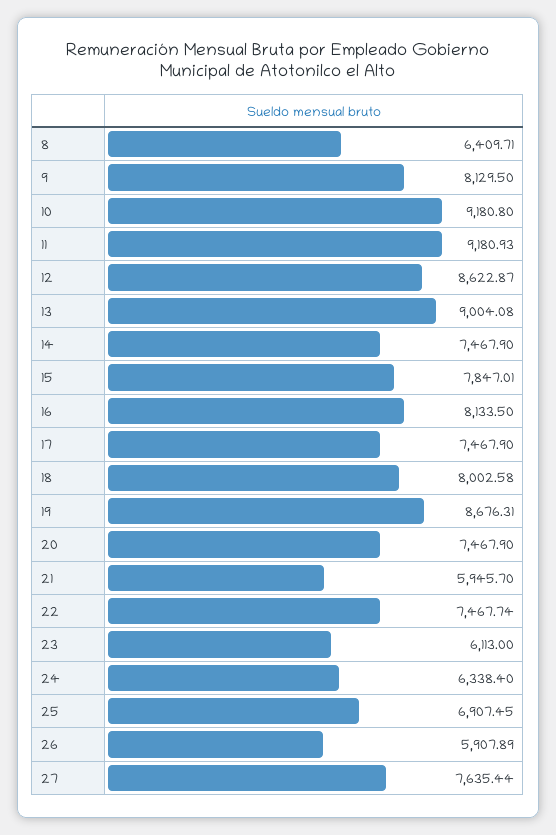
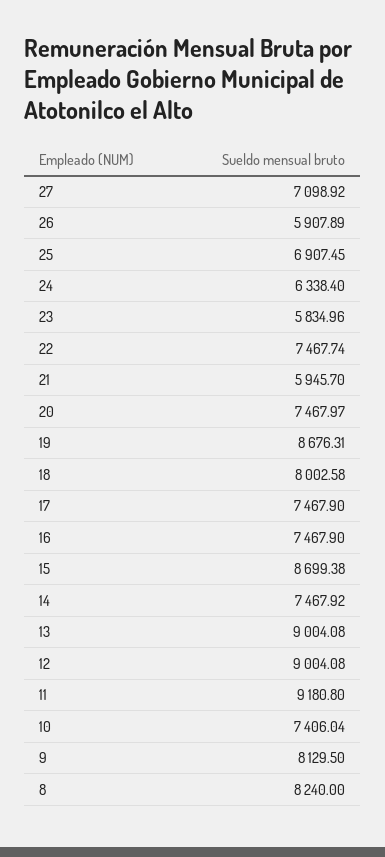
8: 6409.71 -> 8240
10: 9180.8 -> 7406.04
11: 9180.93 -> 9180.8
12: 8622.87 -> 9004.08
14: 7467.9 -> 7467.92
15: 7847.01 -> 8699.38
16: 8133.5 -> 7467.9
20: 7467.9 -> 7467.97
23: 6113 -> 5834.96
27: 7635.44 -> 7098.92

